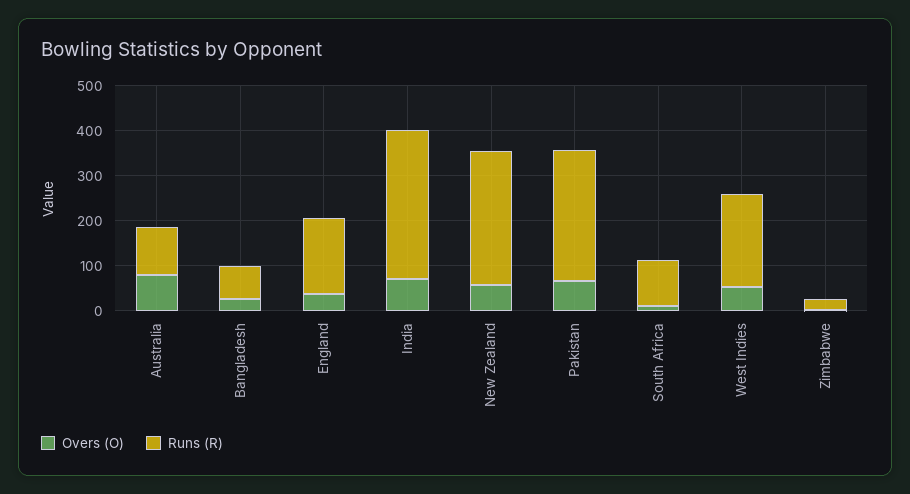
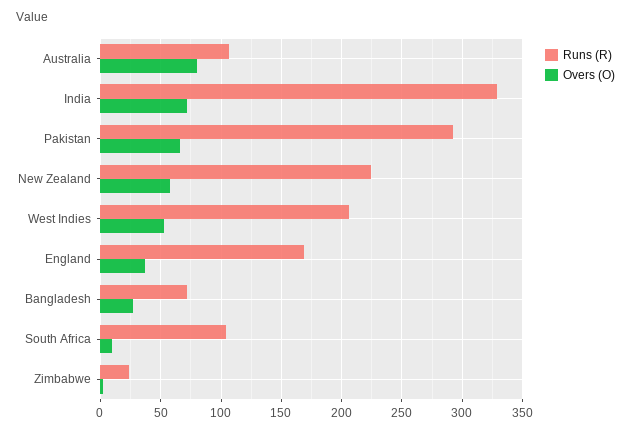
Runs (R), New Zealand: 300 -> 225

